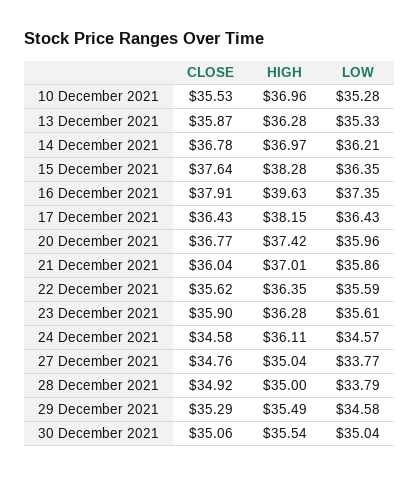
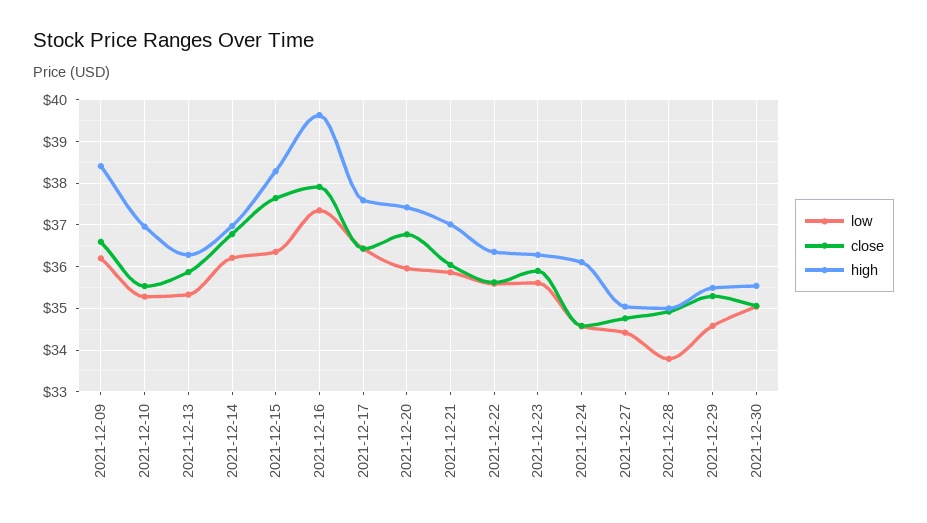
HIGH, 17 December 2021: 38.15 -> 37.6
LOW, 27 December 2021: 33.77 -> 34.4
LOW, 2021-12-09: none -> 36.2
CLOSE, 2021-12-09: none -> 36.6
HIGH, 2021-12-09: none -> 38.4

